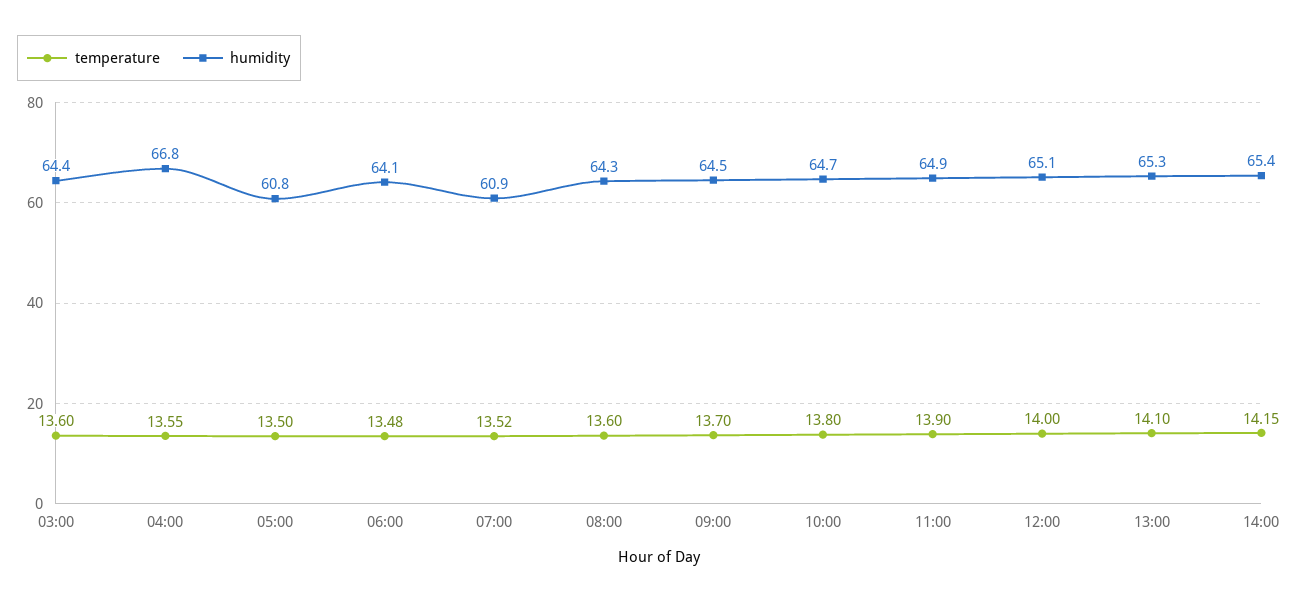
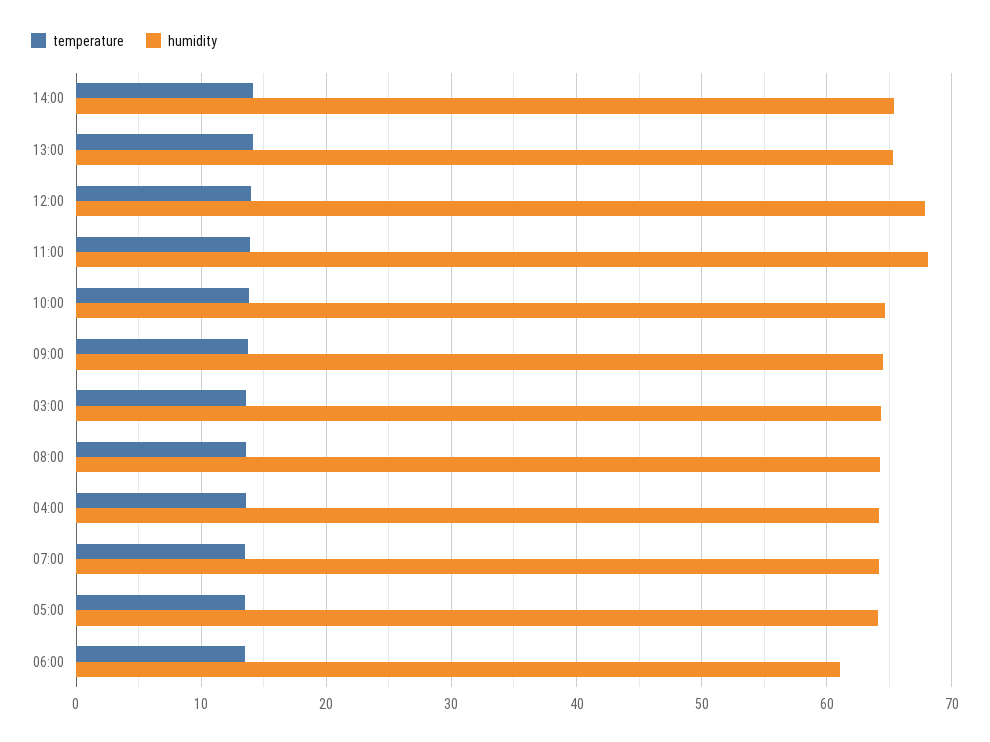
humidity, 04:00: 66.8 -> 64
humidity, 05:00: 60.8 -> 64
humidity, 06:00: 64.1 -> 61
humidity, 07:00: 60.9 -> 64
humidity, 11:00: 64.9 -> 68
humidity, 12:00: 65.1 -> 68

